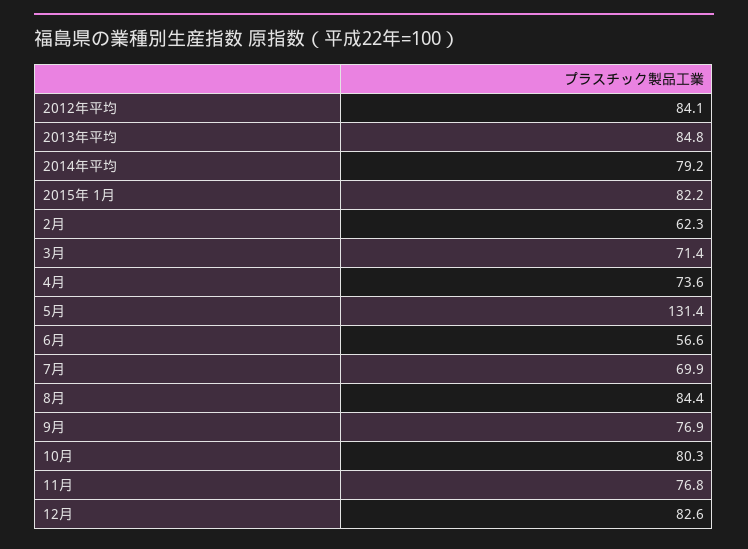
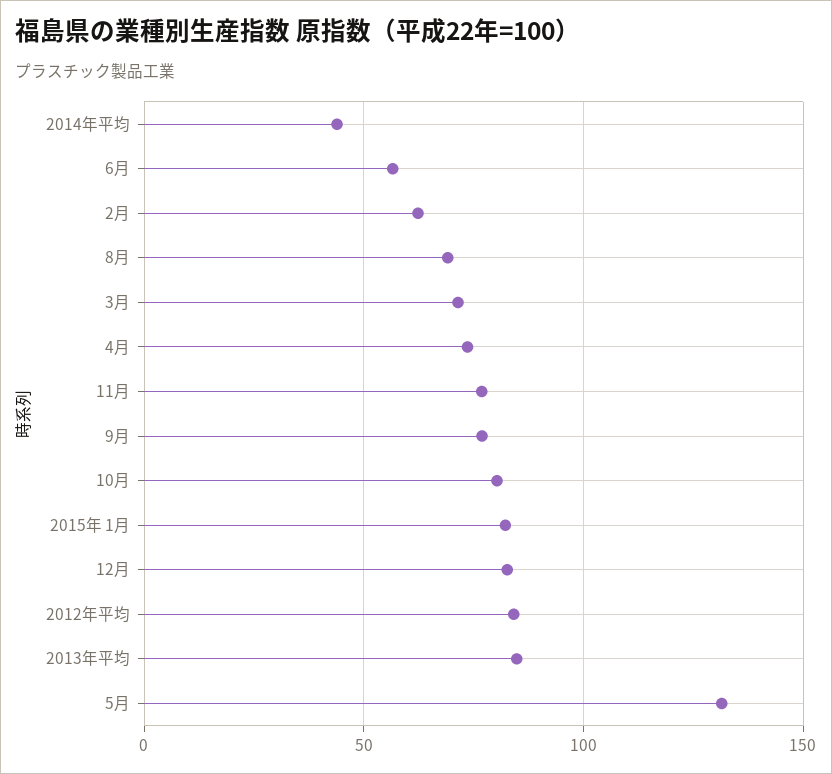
2014年平均: 79.2 -> 45
7月: 69.9 -> none
8月: 84.4 -> 70

